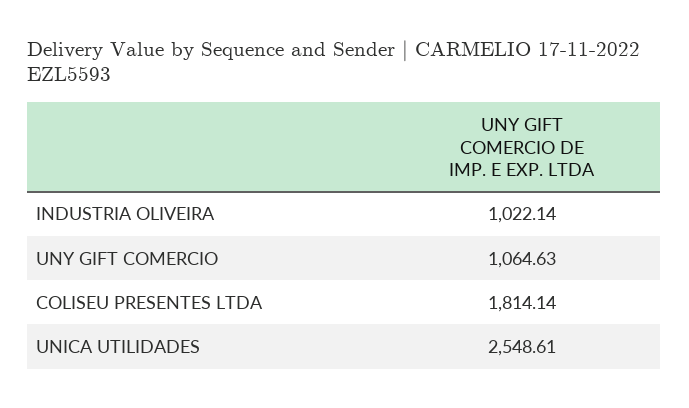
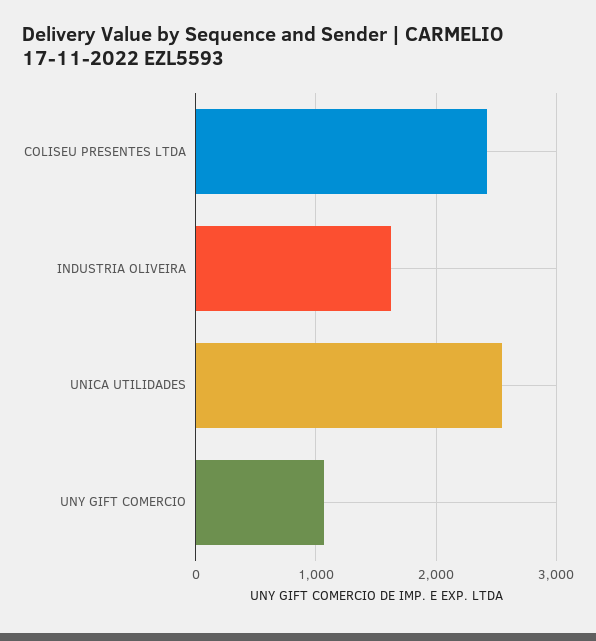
INDUSTRIA OLIVEIRA: 1022.14 -> 1600
COLISEU PRESENTES LTDA: 1814.14 -> 2400

